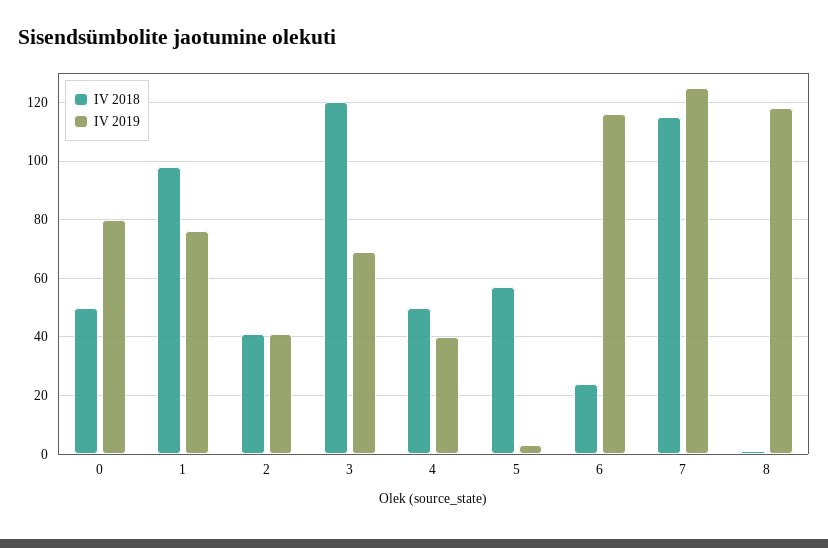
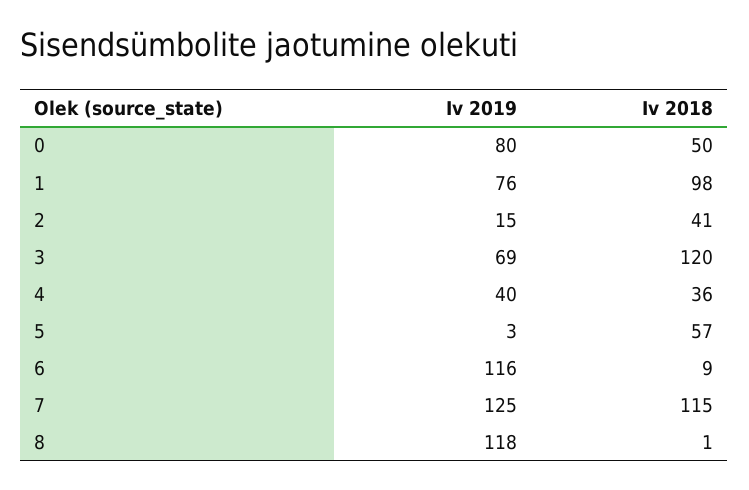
IV 2019, 2: 40 -> 15
IV 2018, 4: 50 -> 36
IV 2018, 6: 25 -> 9

